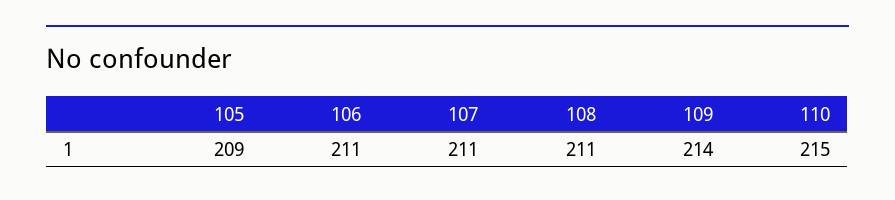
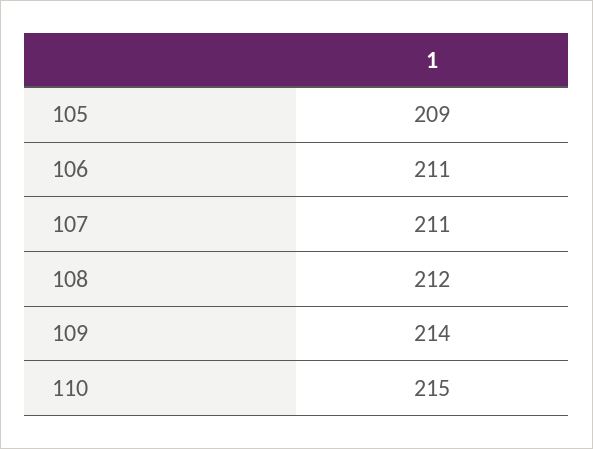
108: 211 -> 212

